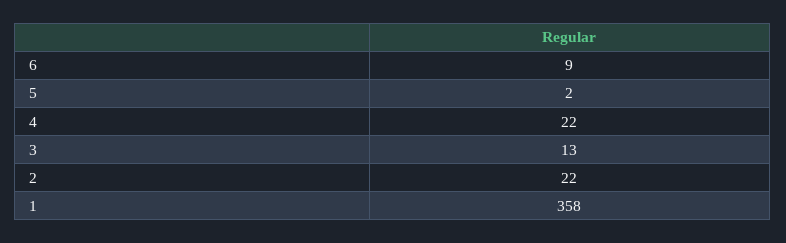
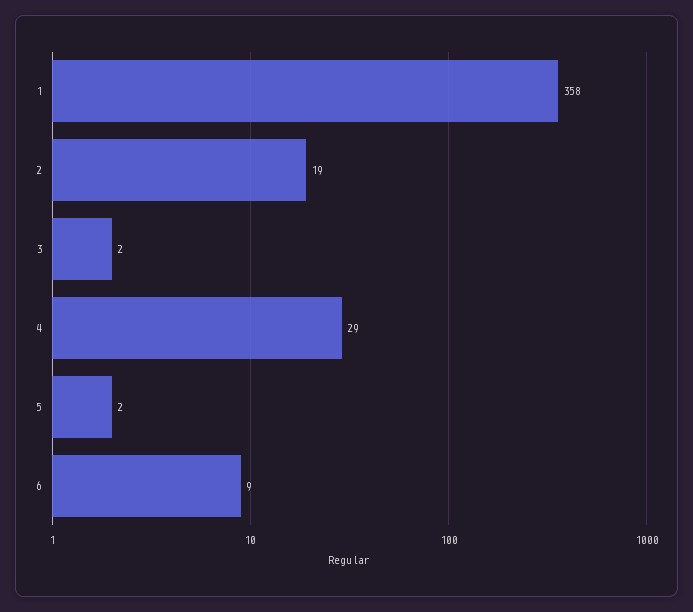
4: 22 -> 29
3: 13 -> 2
2: 22 -> 19

